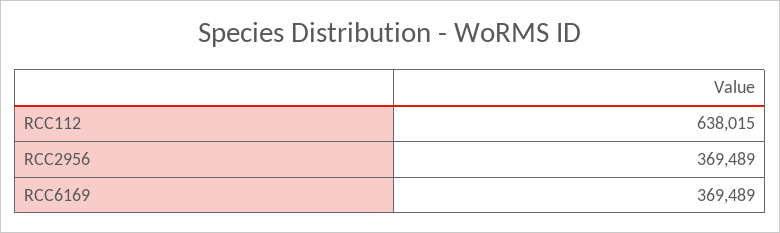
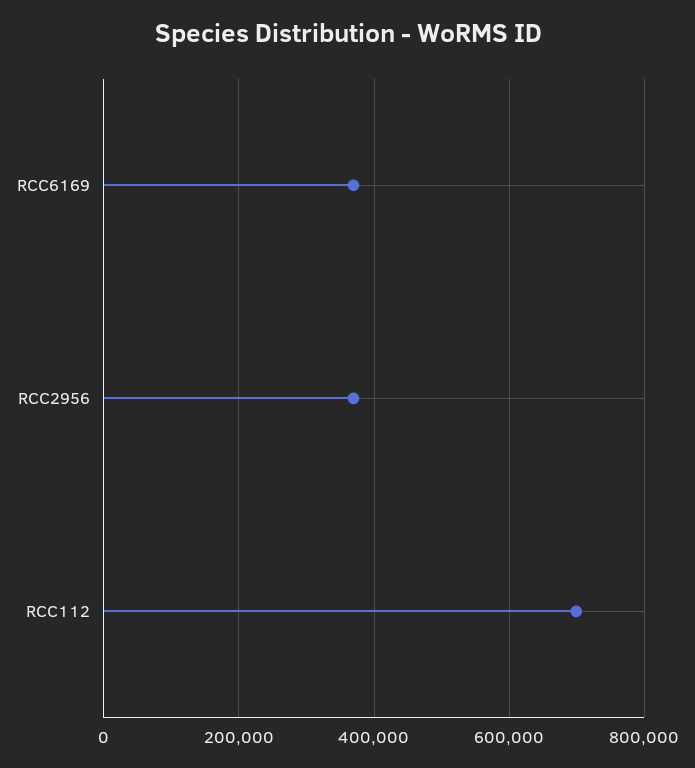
RCC112: 638015 -> 700000

